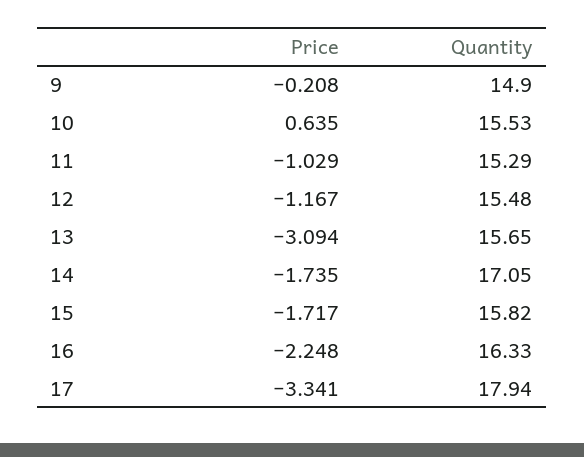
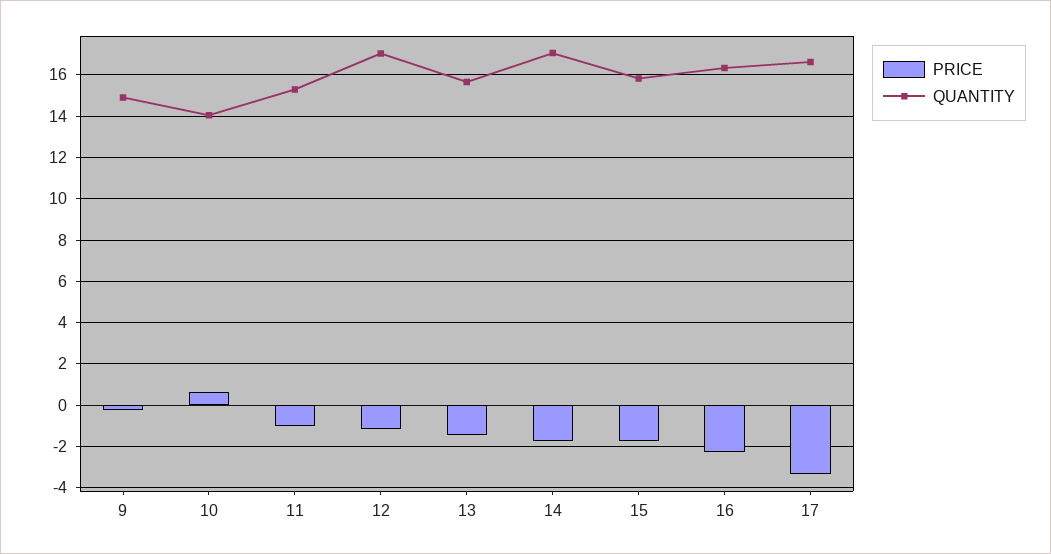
Quantity, 10: 15.53 -> 14
Quantity, 12: 15.48 -> 17
Price, 13: -3.094 -> -1.5
Quantity, 17: 17.94 -> 16.5

